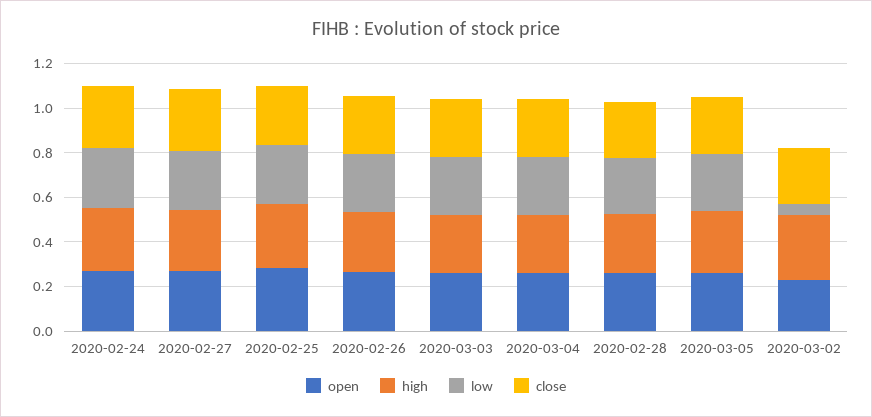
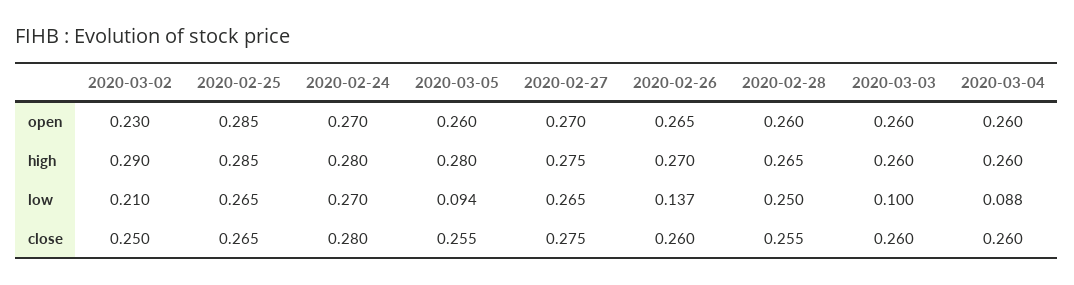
low, 2020-02-26: 0.25 -> 0.137
low, 2020-03-03: 0.25 -> 0.1
low, 2020-03-04: 0.25 -> 0.088
low, 2020-03-05: 0.25 -> 0.094
low, 2020-03-02: 0.05 -> 0.21

